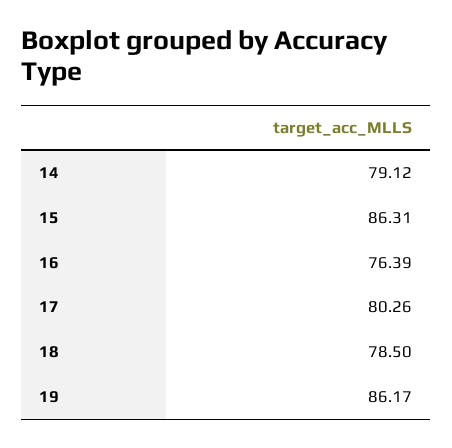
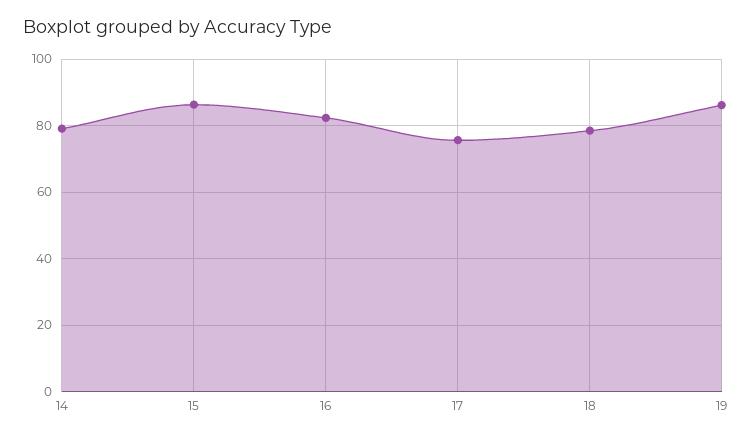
16: 76.39 -> 82
17: 80.26 -> 76

